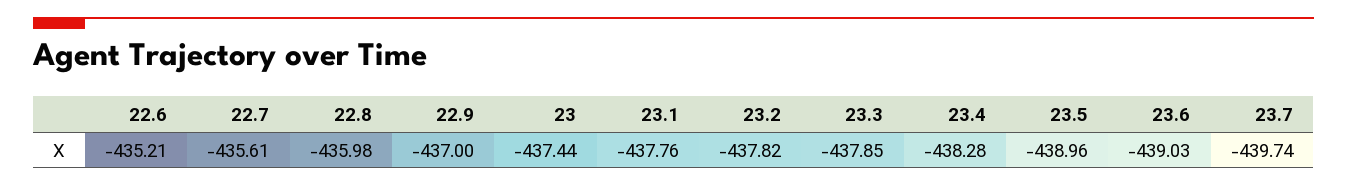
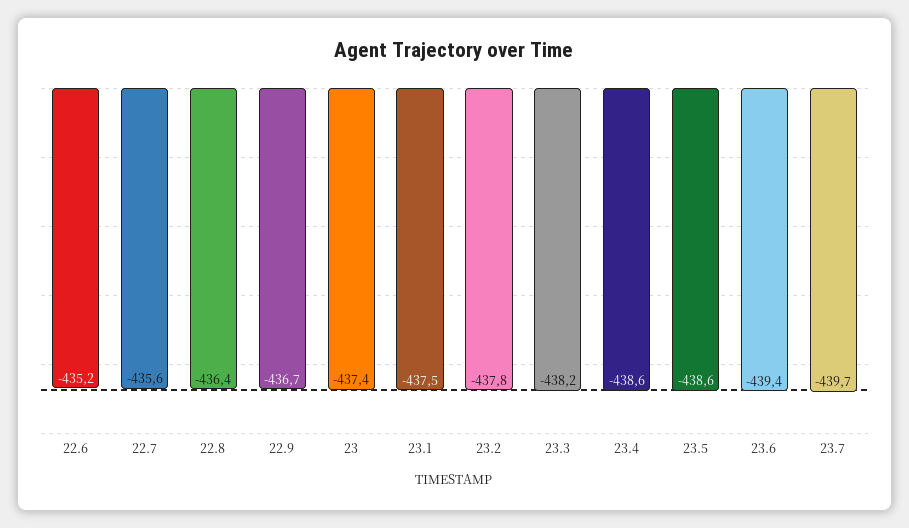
22.8: -435.98 -> -436.4
22.9: -437 -> -436.7
23.1: -437.76 -> -437.5
23.3: -437.85 -> -438.2
23.4: -438.28 -> -438.6
23.5: -438.96 -> -438.6
23.6: -439.03 -> -439.4

